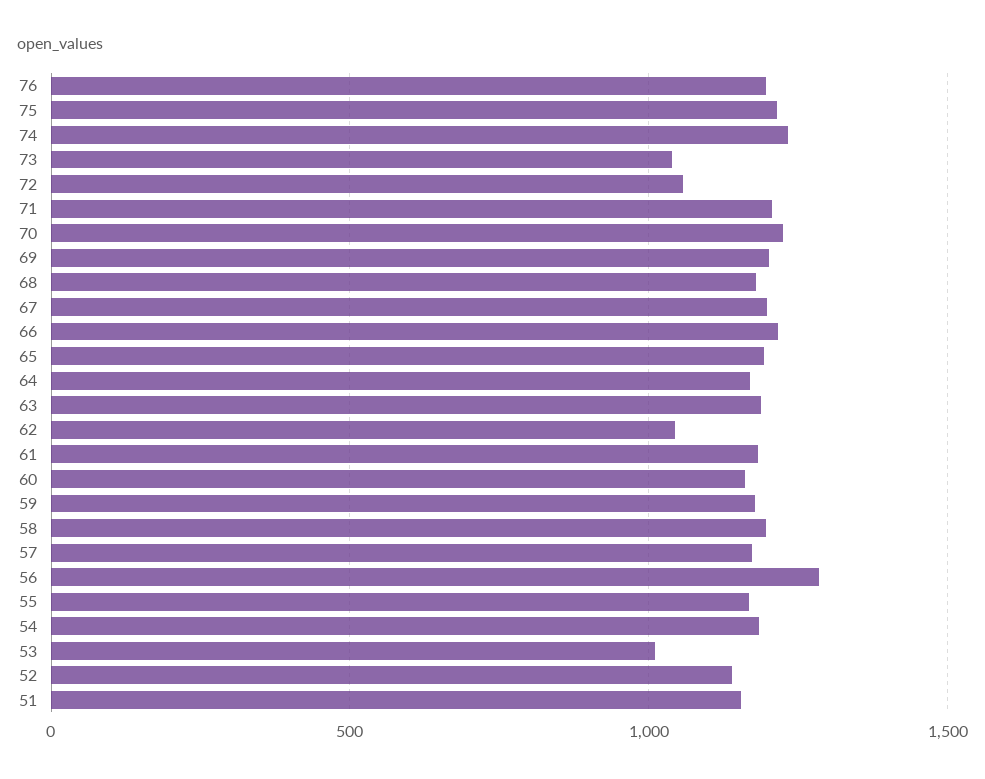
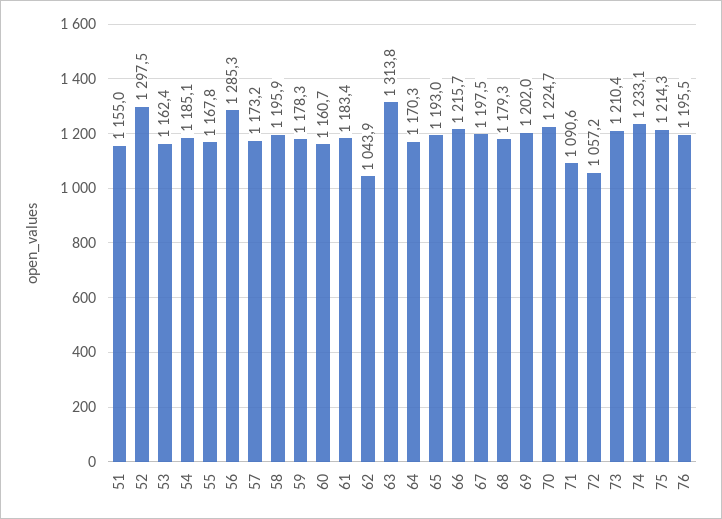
73: 1050 -> 1210.4
71: 1200 -> 1090.6
63: 1200 -> 1313.8
53: 1000 -> 1162.4
52: 1150 -> 1297.5

